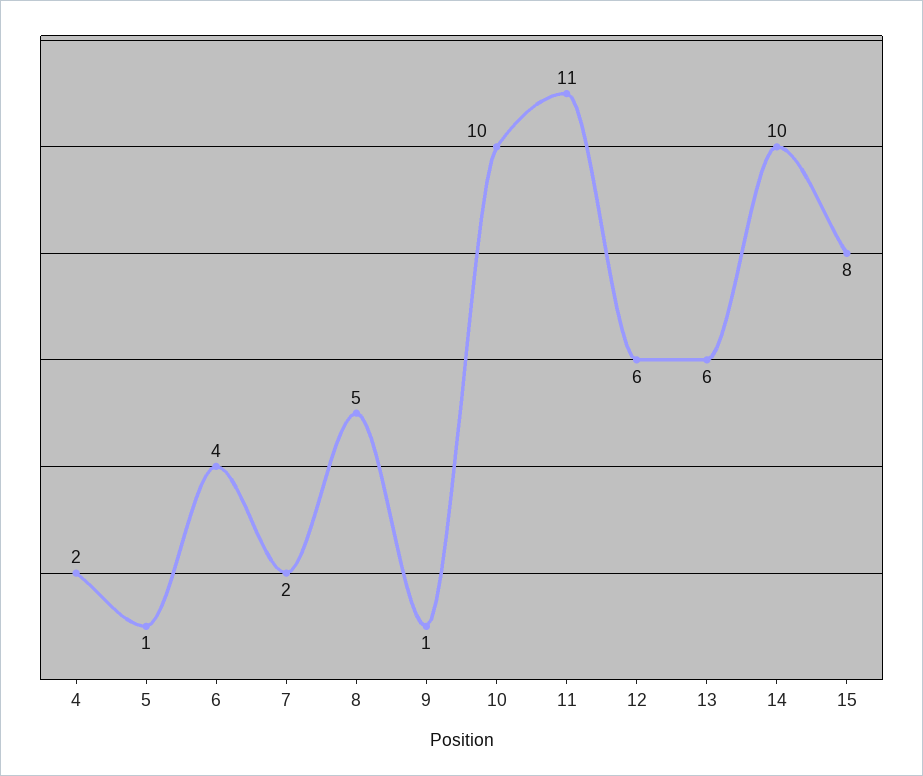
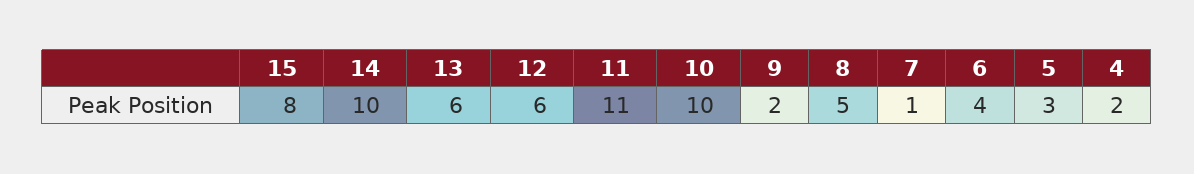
5: 1 -> 3
7: 2 -> 1
9: 1 -> 2

